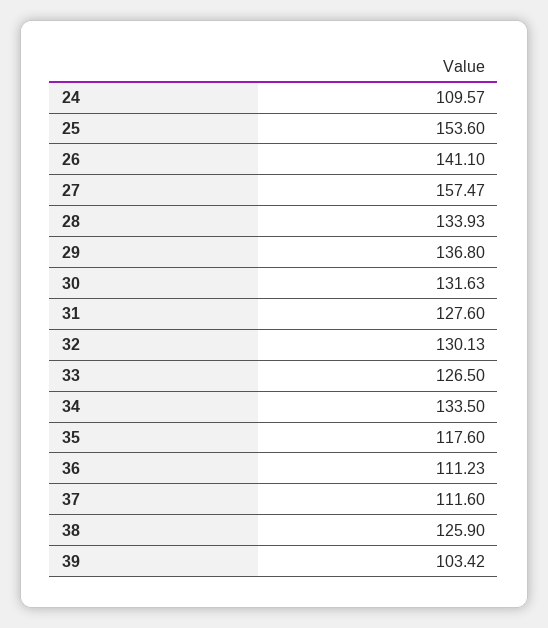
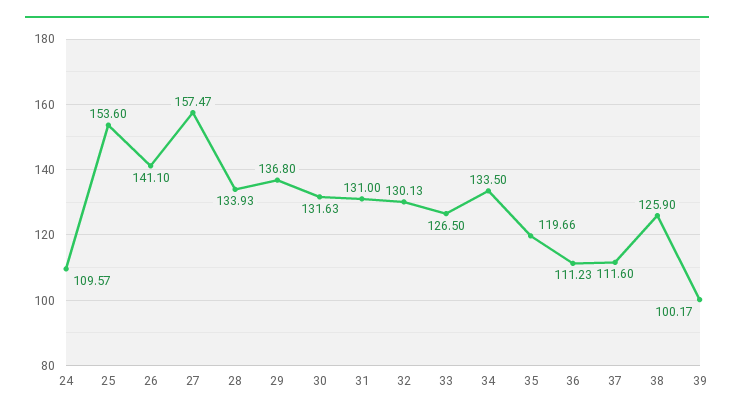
31: 127.6 -> 131
35: 117.6 -> 119.66
39: 103.42 -> 100.17

